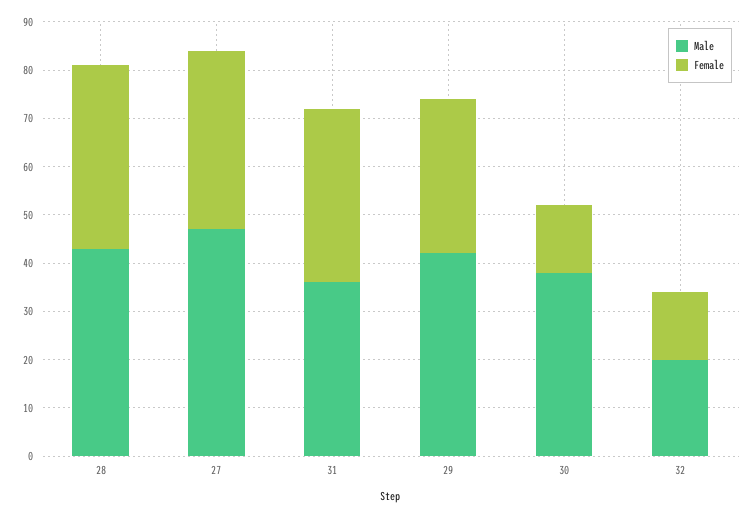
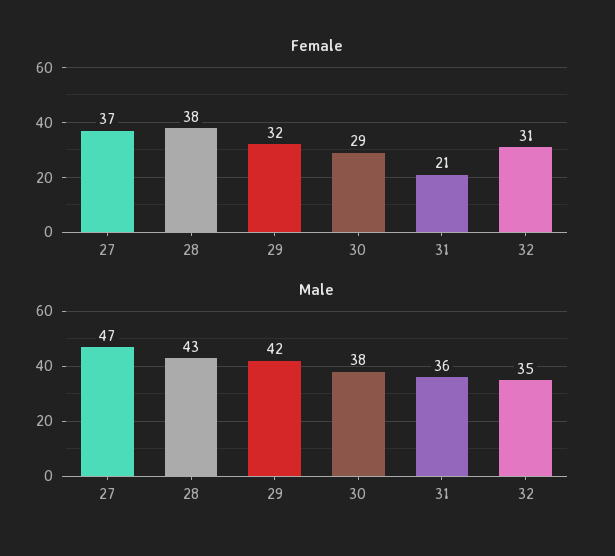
Female, 31: 35 -> 21
Female, 30: 15 -> 29
Male, 32: 20 -> 35
Female, 32: 15 -> 31

